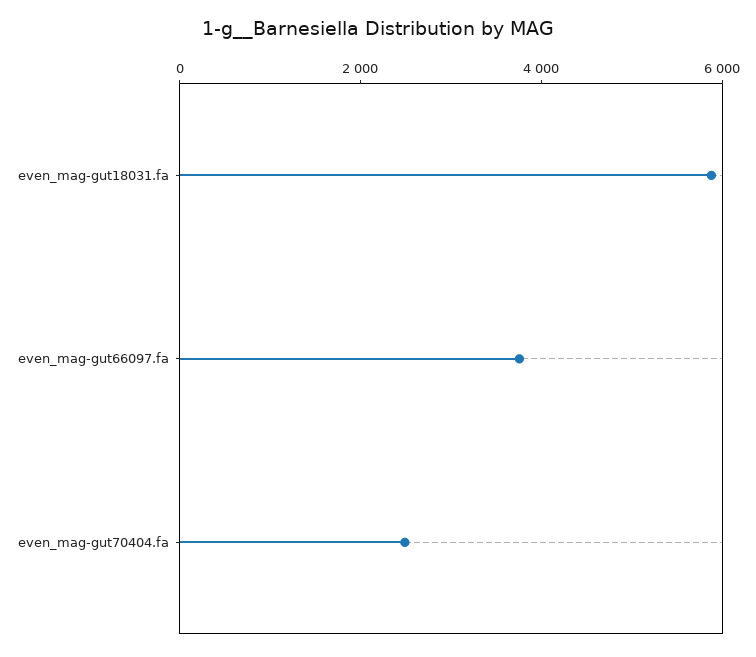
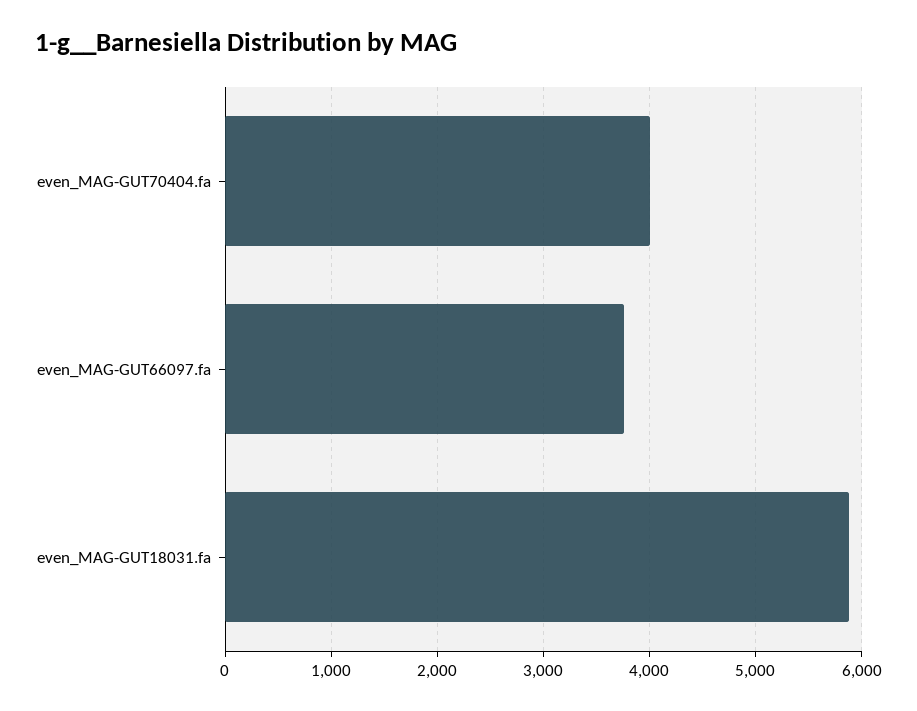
even_mag-gut70404.fa: 2500 -> 4000

